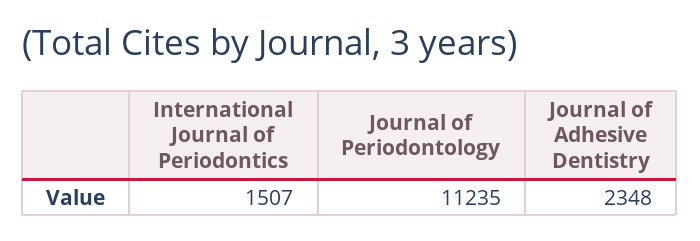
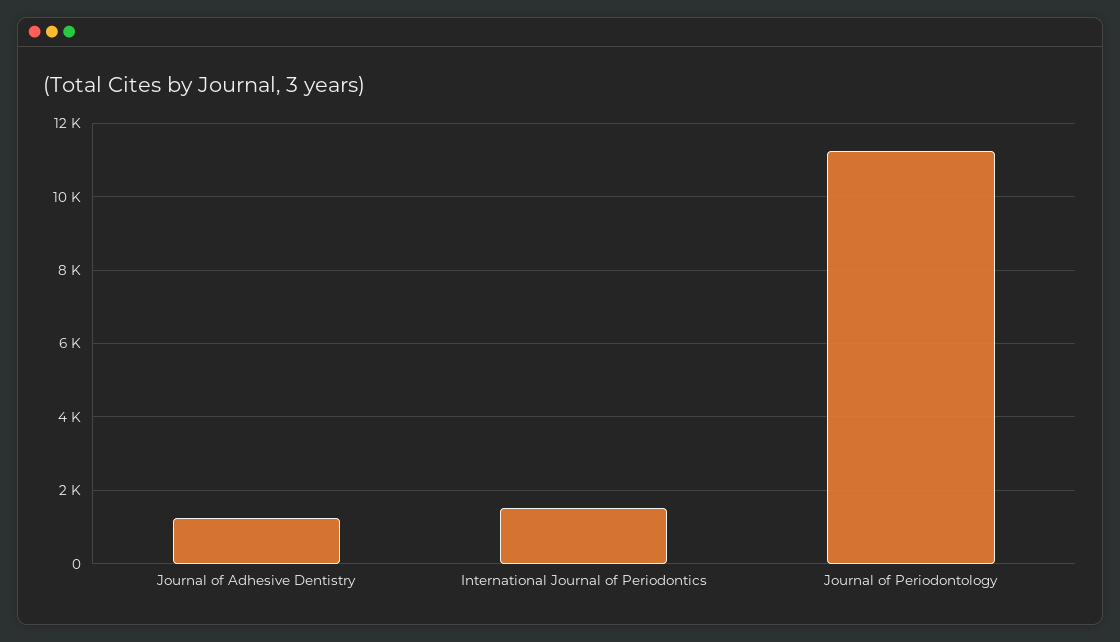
Journal of Adhesive Dentistry: 2348 -> 1200

